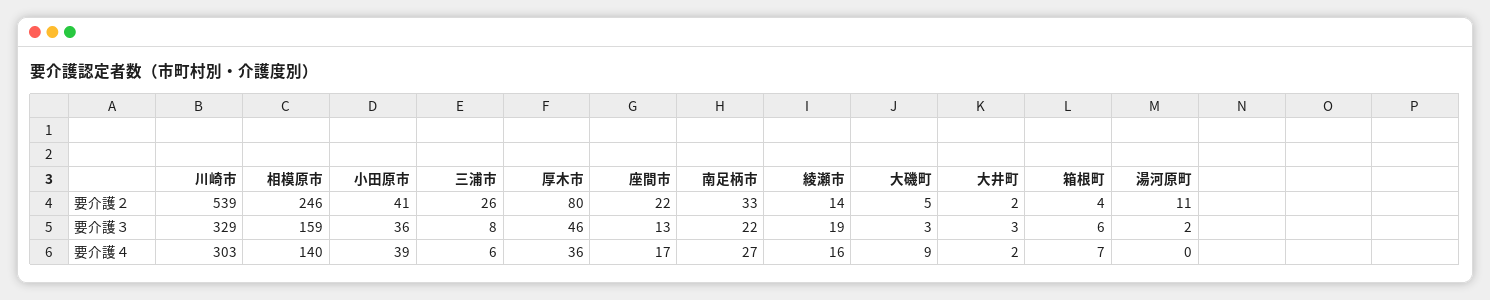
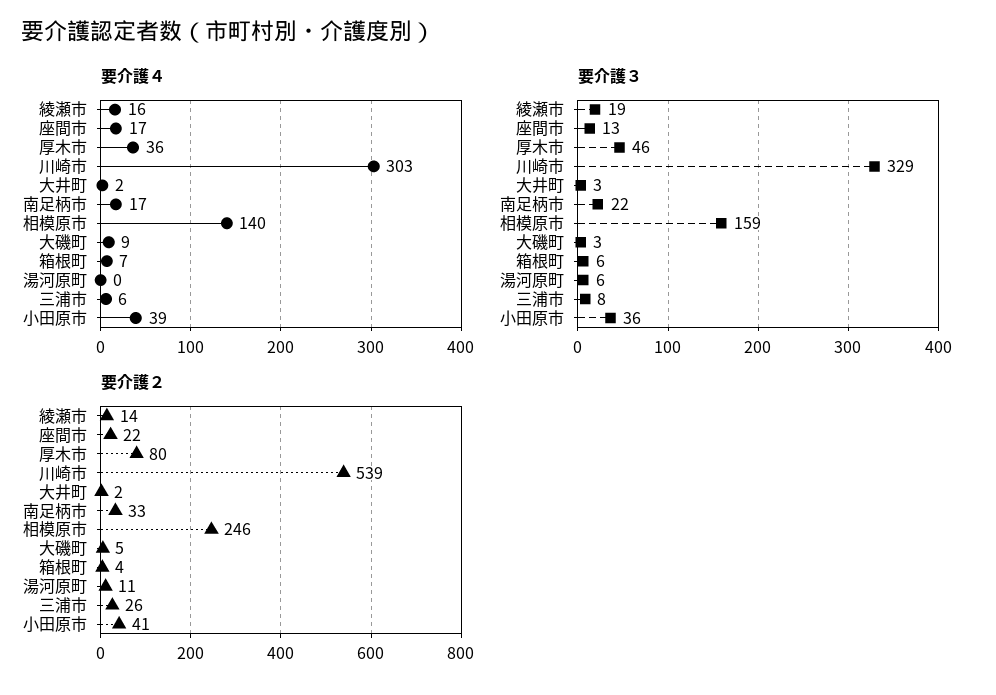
要介護３, 湯河原町: 2 -> 6
要介護４, 南足柄市: 27 -> 17

